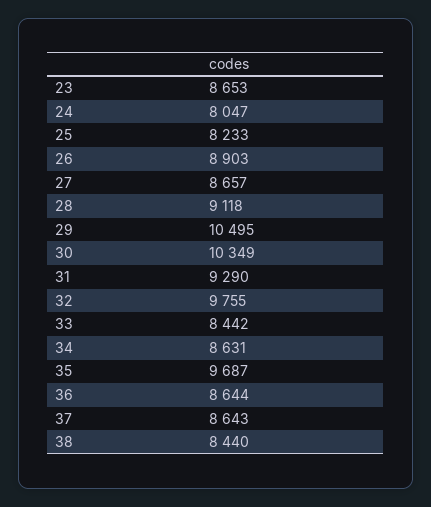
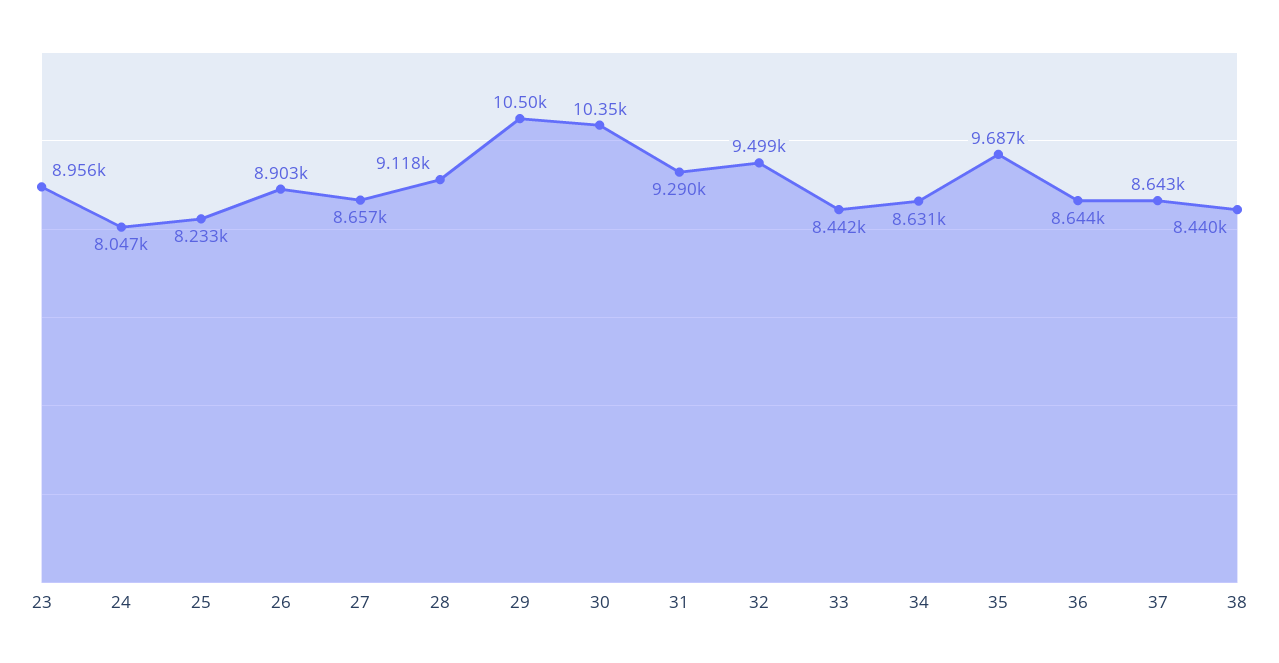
23: 8653 -> 8956
32: 9755 -> 9499

